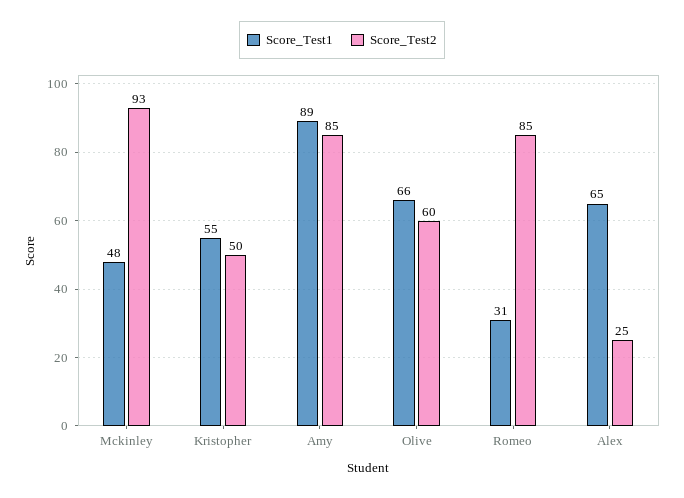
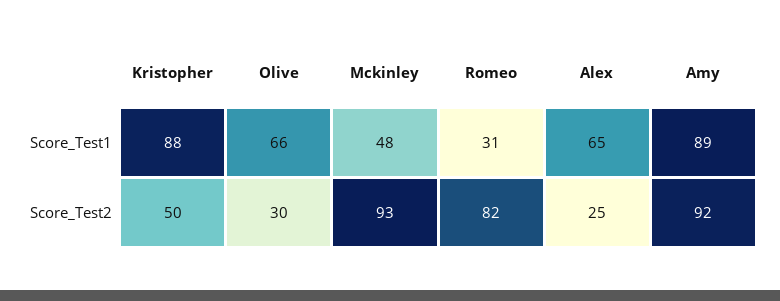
Score_Test1, Kristopher: 55 -> 88
Score_Test2, Amy: 85 -> 92
Score_Test2, Olive: 60 -> 30
Score_Test2, Romeo: 85 -> 82

